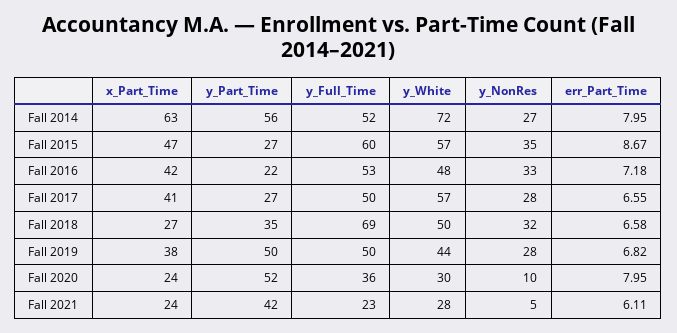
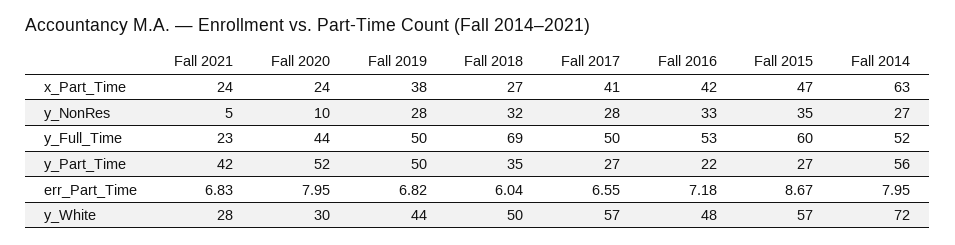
err_Part_Time, Fall 2018: 6.58 -> 6.04
y_Full_Time, Fall 2020: 36 -> 44
err_Part_Time, Fall 2021: 6.11 -> 6.83

